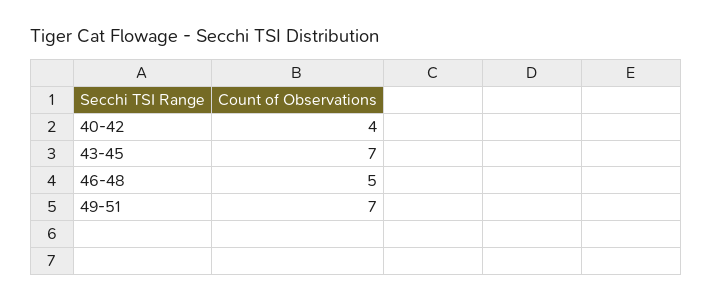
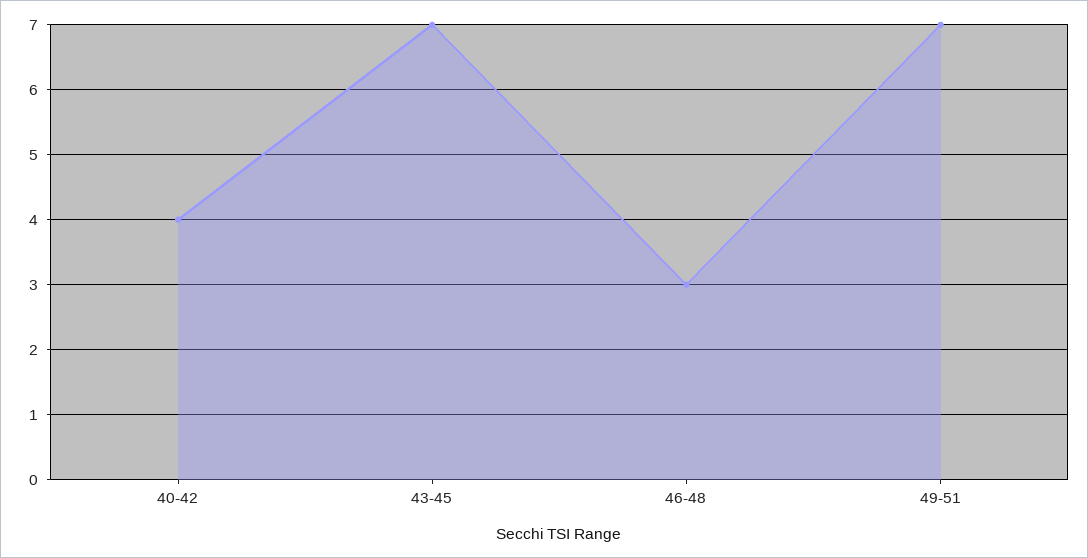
46-48: 5 -> 3

